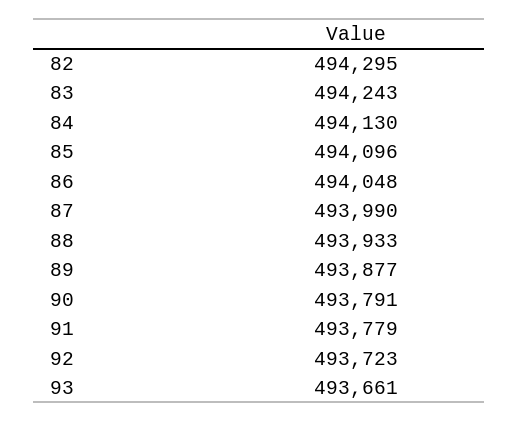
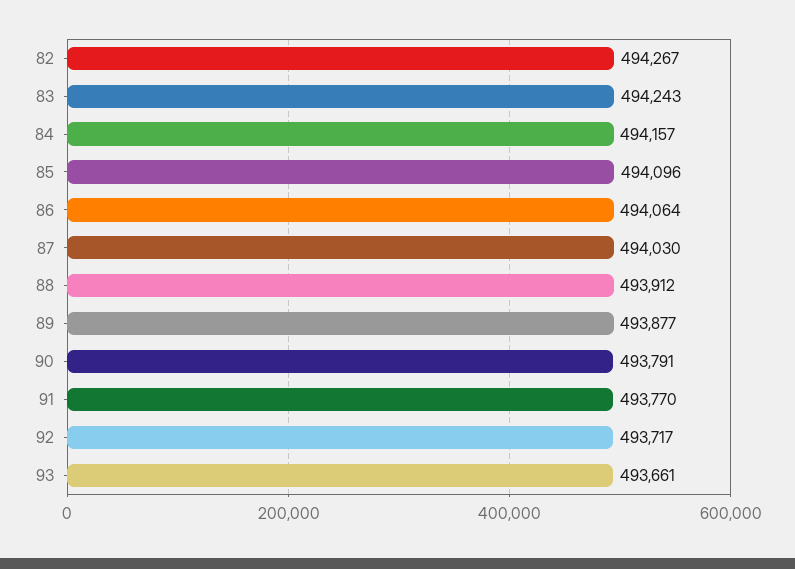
82: 494295 -> 494267
84: 494130 -> 494157
86: 494048 -> 494064
87: 493990 -> 494030
88: 493933 -> 493912
91: 493779 -> 493770
92: 493723 -> 493717

